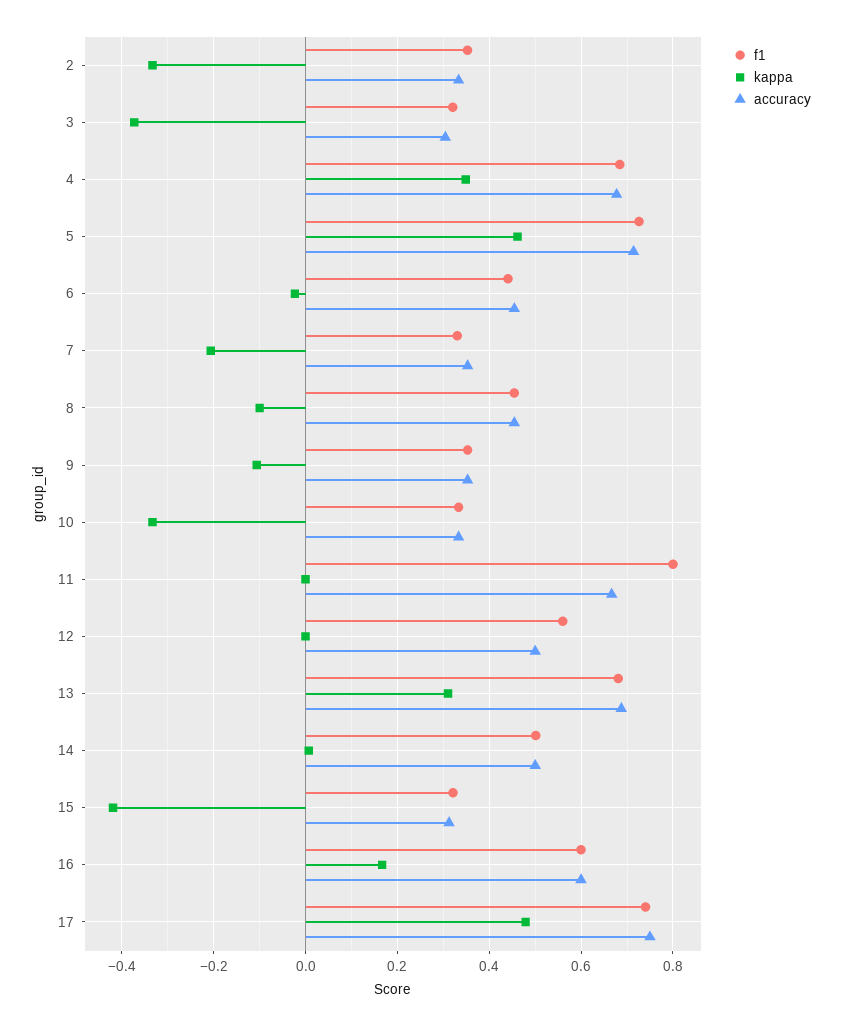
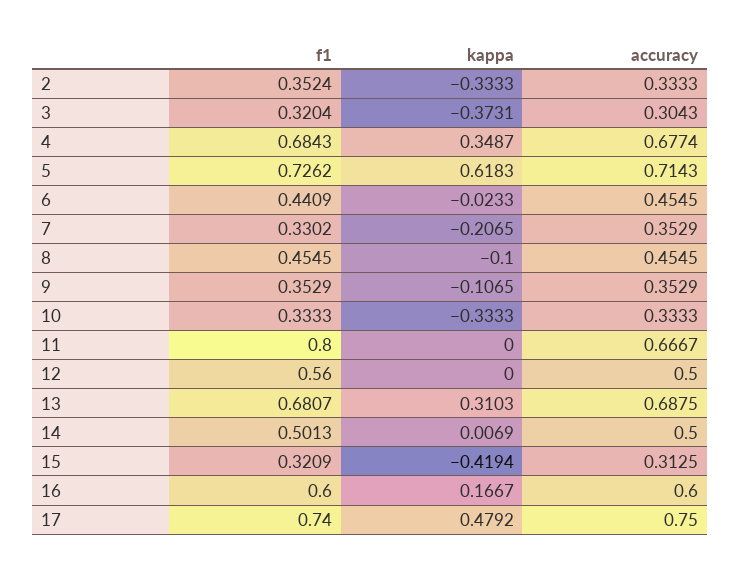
kappa, 5: 0.46 -> 0.6183

